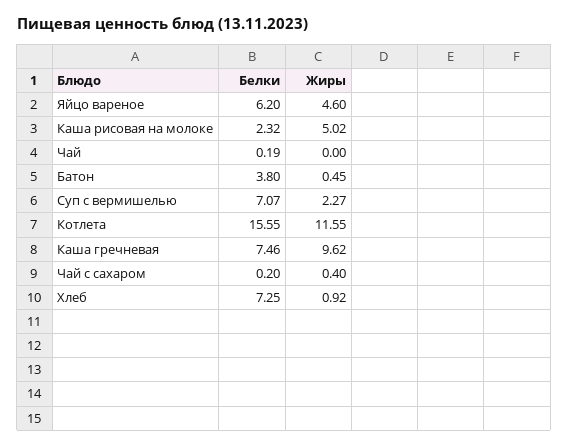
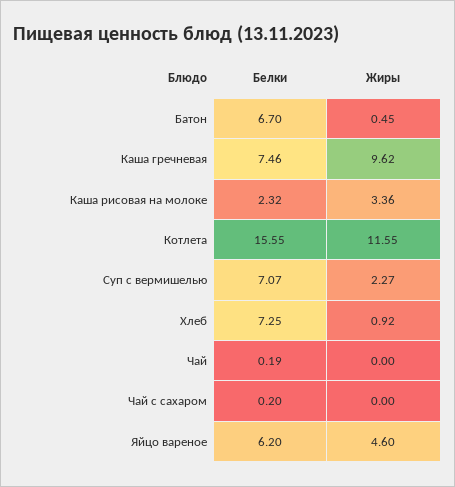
Жиры, Каша рисовая на молоке: 5.02 -> 3.36
Белки, Батон: 3.8 -> 6.7
Жиры, Чай с сахаром: 0.4 -> 0

